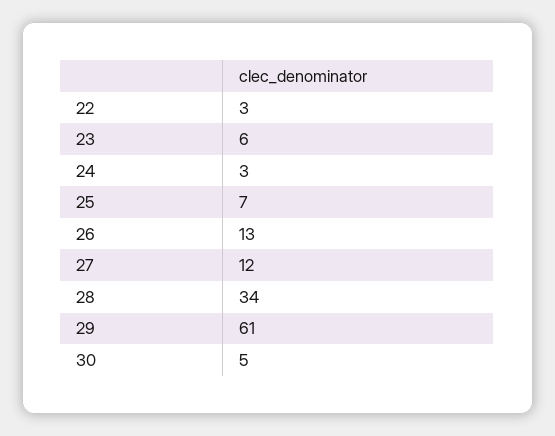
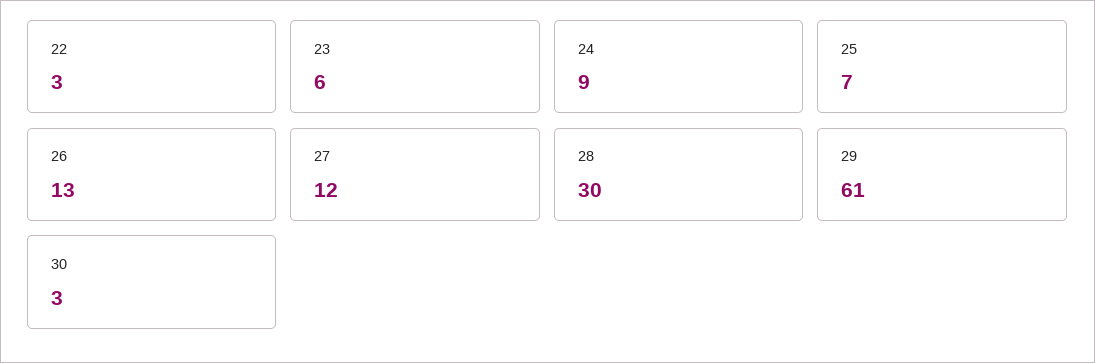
24: 3 -> 9
28: 34 -> 30
30: 5 -> 3

